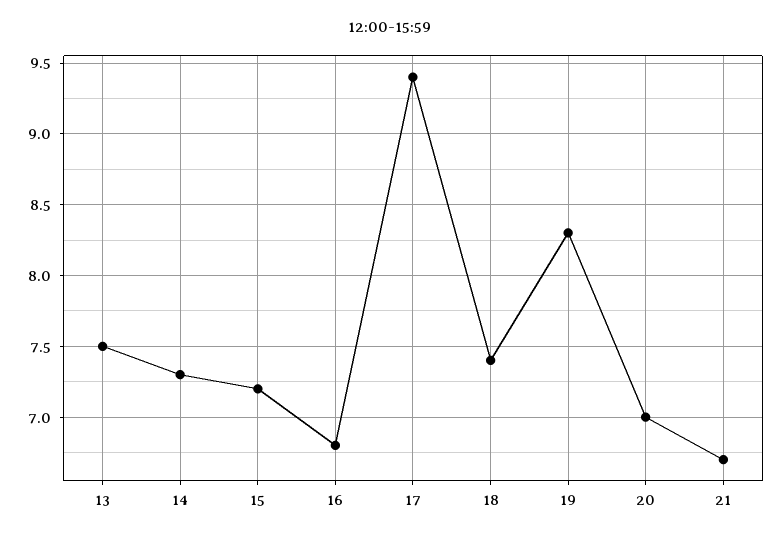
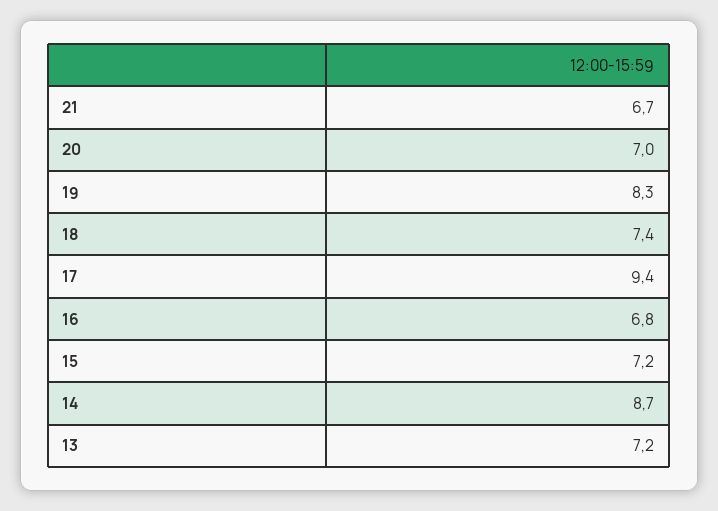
13: 7.5 -> 7.2
14: 7.3 -> 8.7

